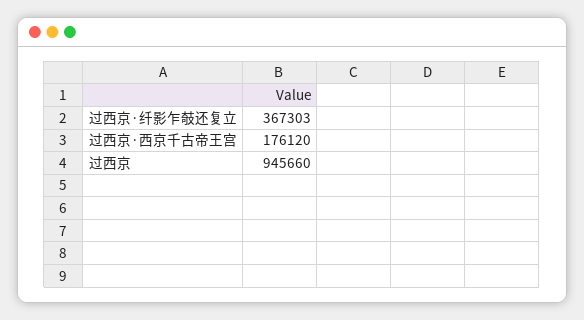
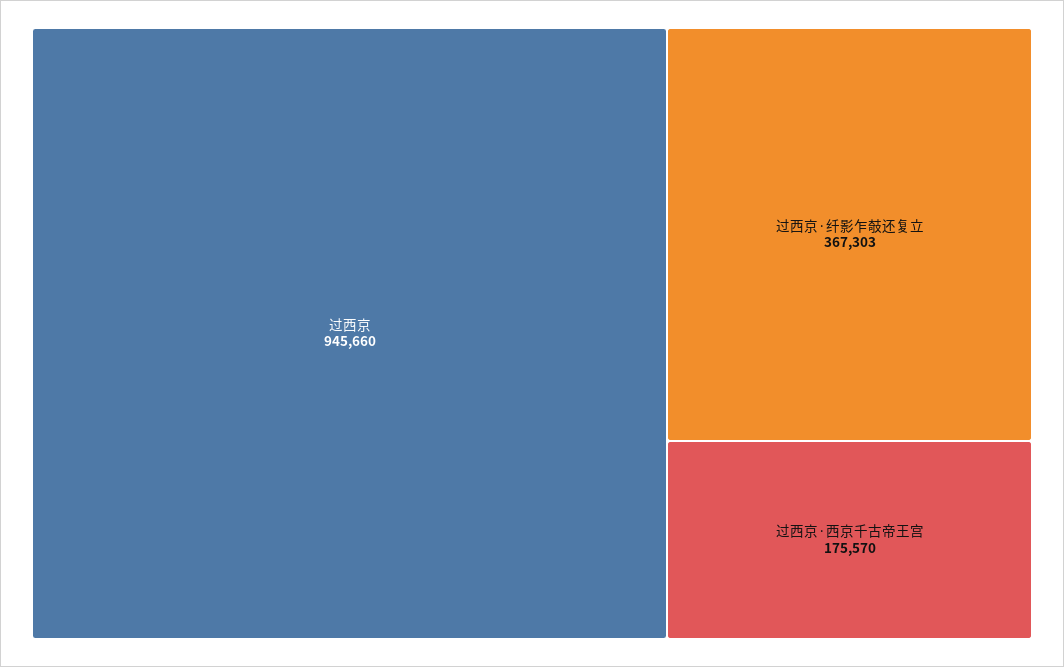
过西京·西京千古帝王宫: 176120 -> 175570

